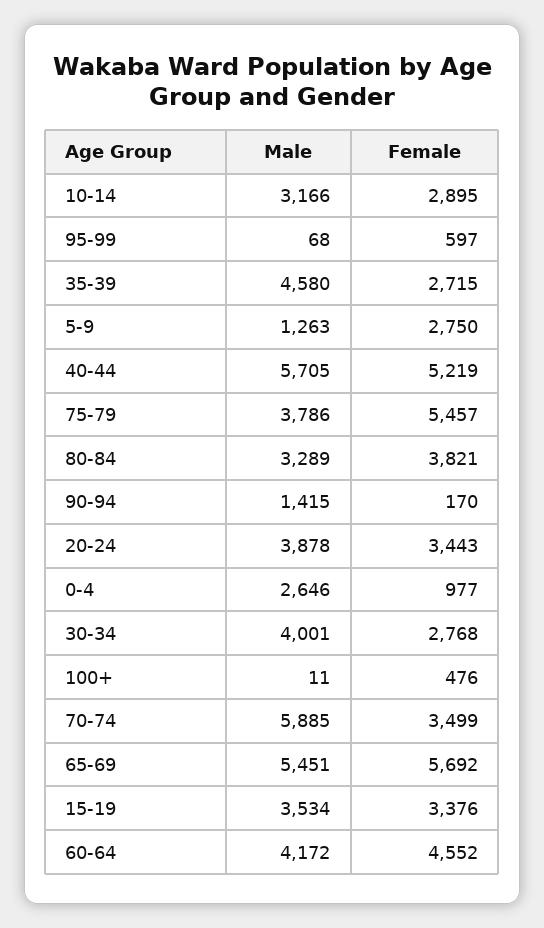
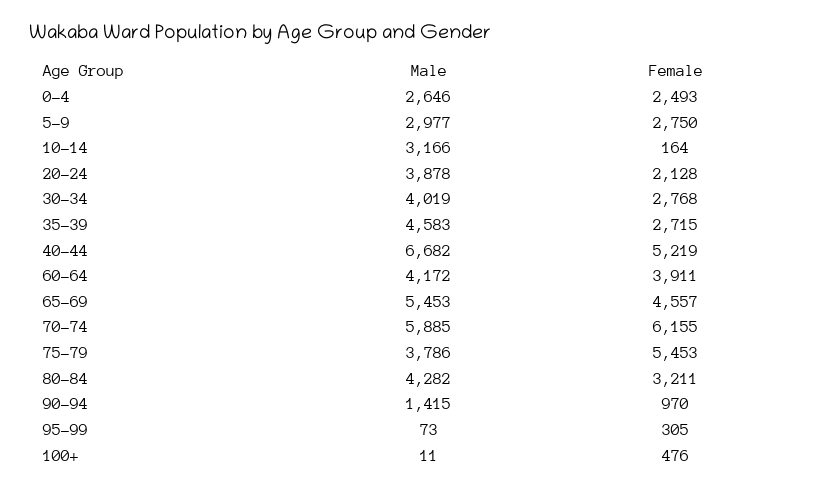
Female, 10-14: 2895 -> 164
Male, 95-99: 68 -> 73
Female, 95-99: 597 -> 305
Male, 35-39: 4580 -> 4583
Male, 5-9: 1263 -> 2977
Male, 40-44: 5705 -> 6682
Female, 75-79: 5457 -> 5453
Male, 80-84: 3289 -> 4282
Female, 80-84: 3821 -> 3211
Female, 90-94: 170 -> 970
Female, 20-24: 3443 -> 2128
Female, 0-4: 977 -> 2493
Male, 30-34: 4001 -> 4019
Female, 70-74: 3499 -> 6155
Male, 65-69: 5451 -> 5453
Female, 65-69: 5692 -> 4557
Male, 15-19: 3534 -> none
Female, 15-19: 3376 -> none
Female, 60-64: 4552 -> 3911

